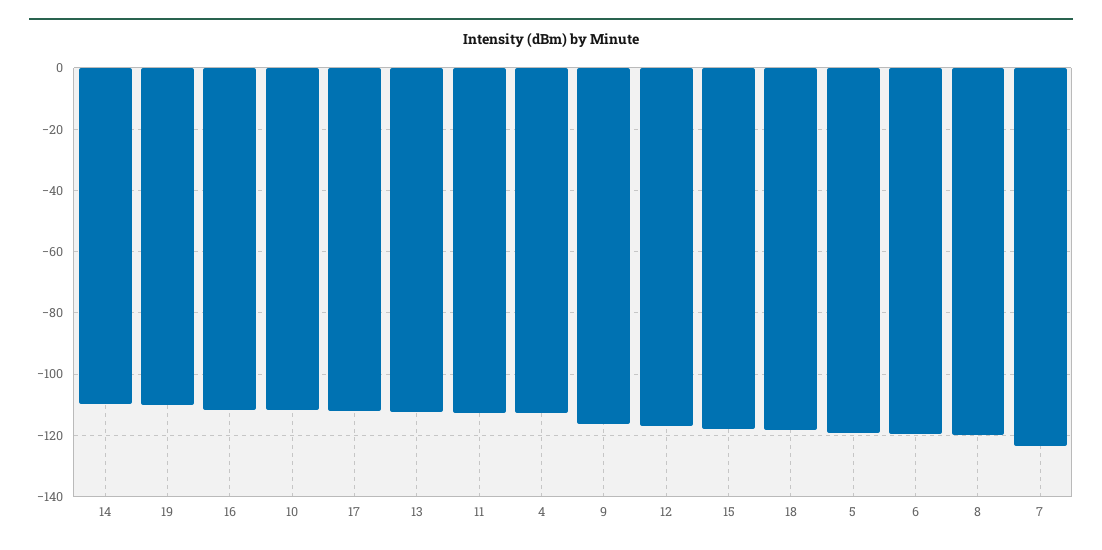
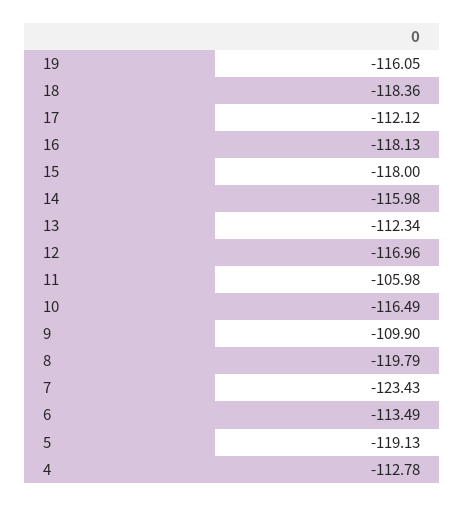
14: -110 -> -115.98
19: -110 -> -116.05
16: -112 -> -118.13
10: -112 -> -116.49
11: -112 -> -105.98
9: -116 -> -109.9
6: -120 -> -113.49

